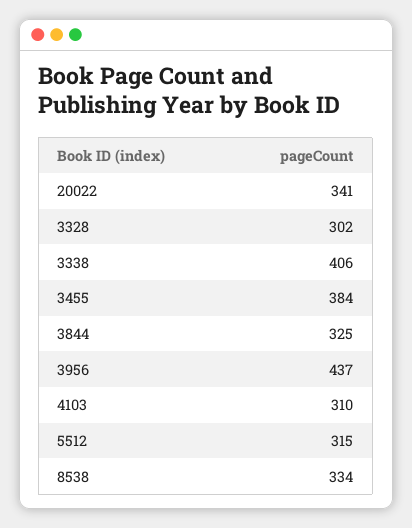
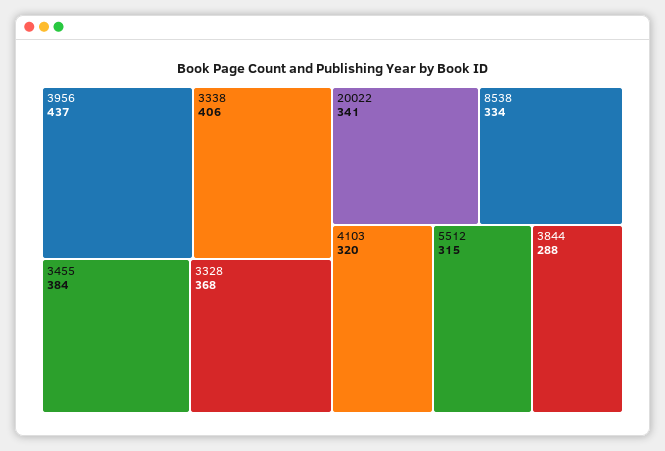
3328: 302 -> 368
3844: 325 -> 288
4103: 310 -> 320

